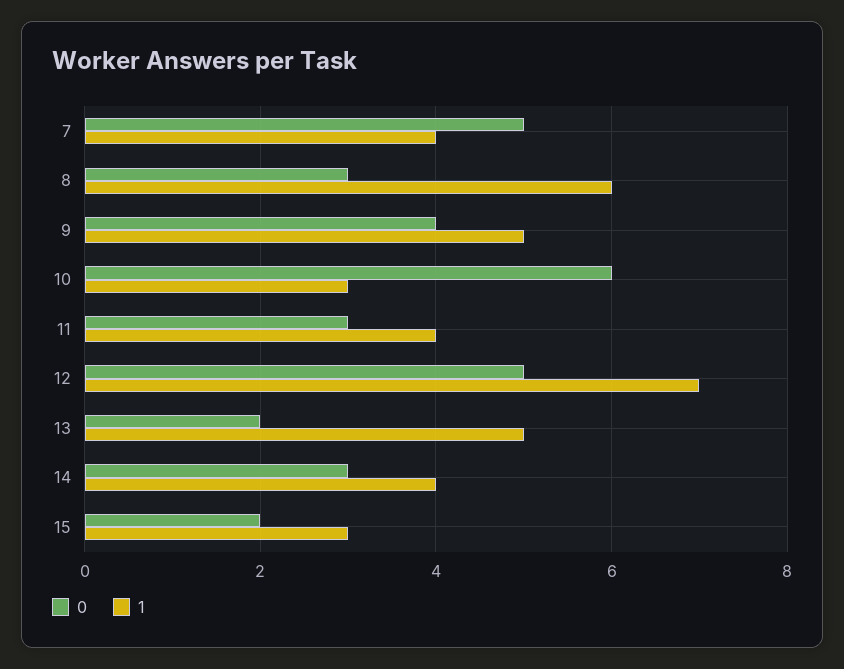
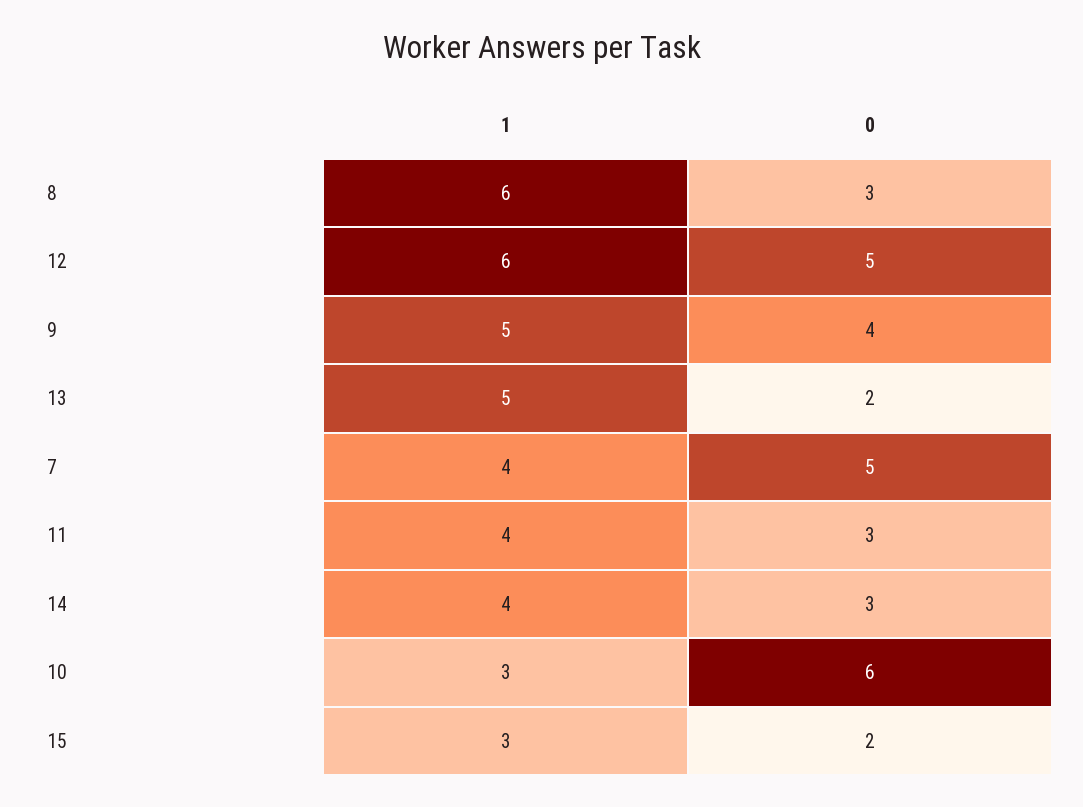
1, 12: 7 -> 6

